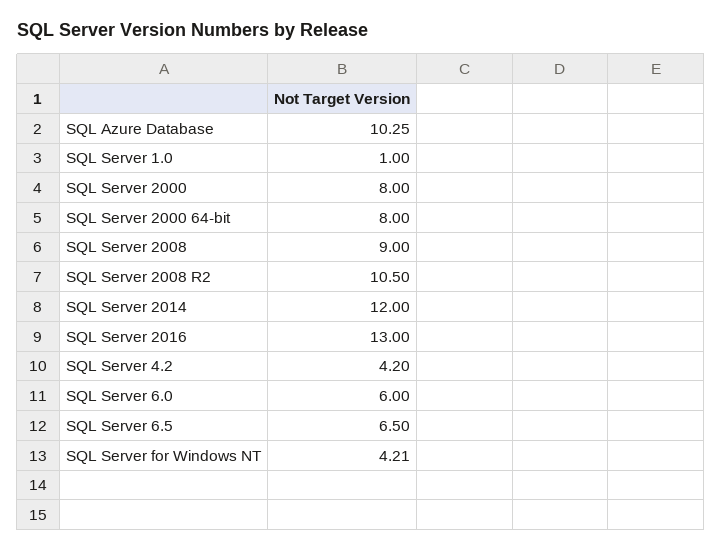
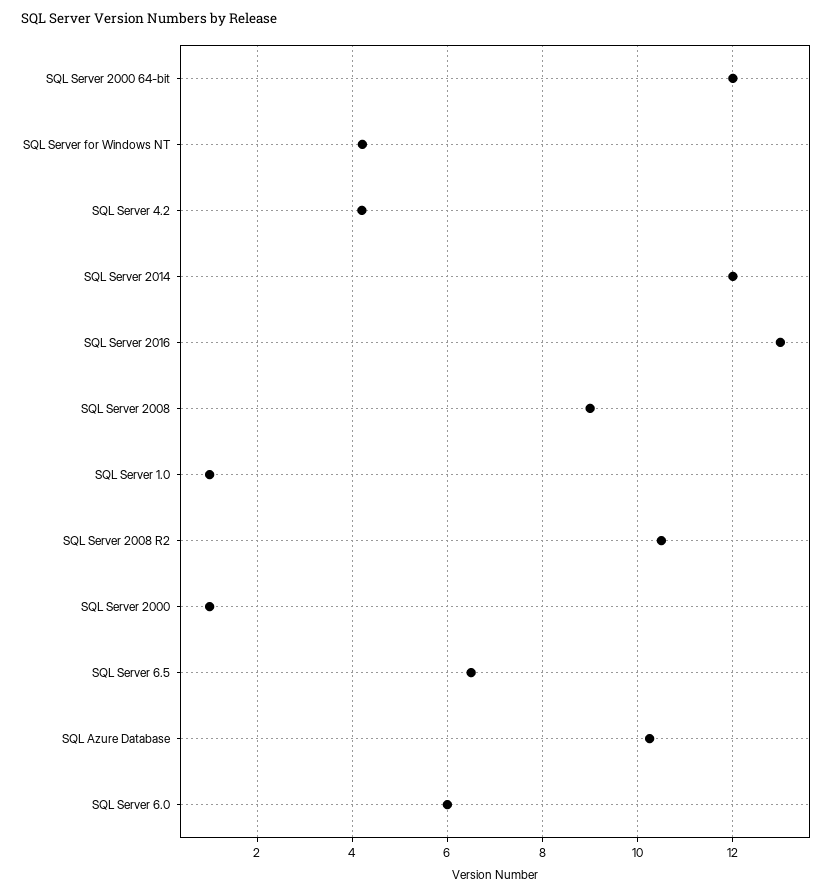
SQL Server 2000: 8 -> 1
SQL Server 2000 64-bit: 8 -> 12

